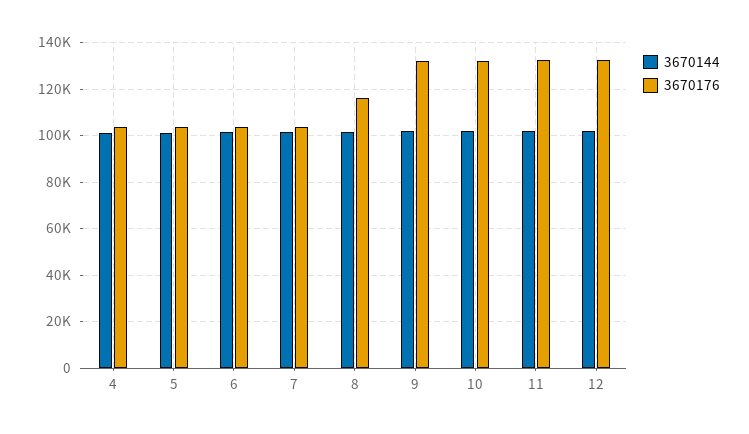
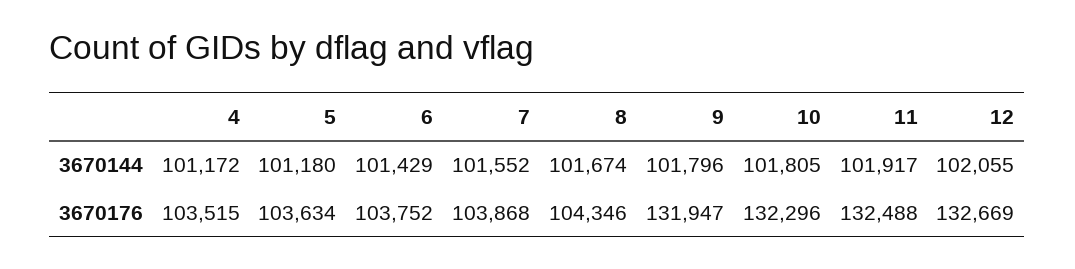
3670176, 8: 115000 -> 104346

